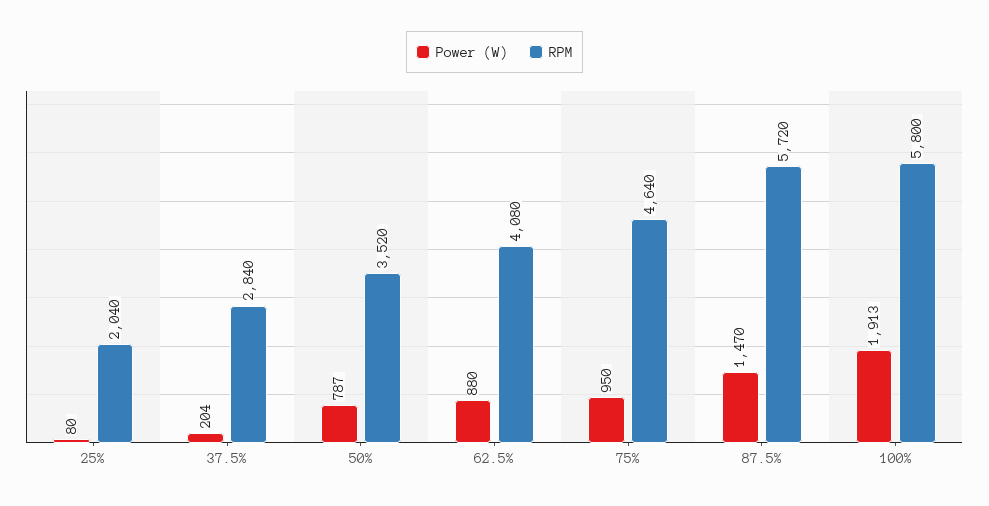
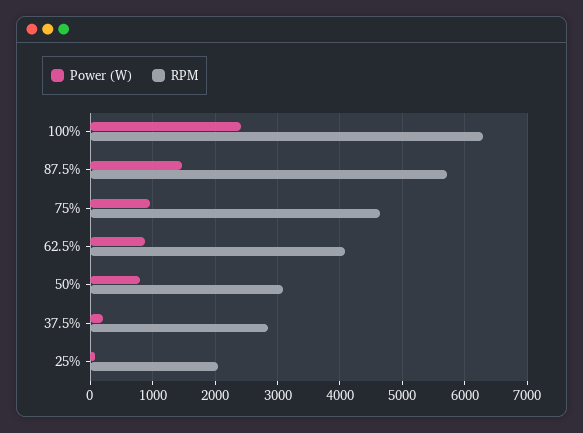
RPM, 50%: 3520 -> 3100
Power (W), 100%: 1913 -> 2400
RPM, 100%: 5800 -> 6300

